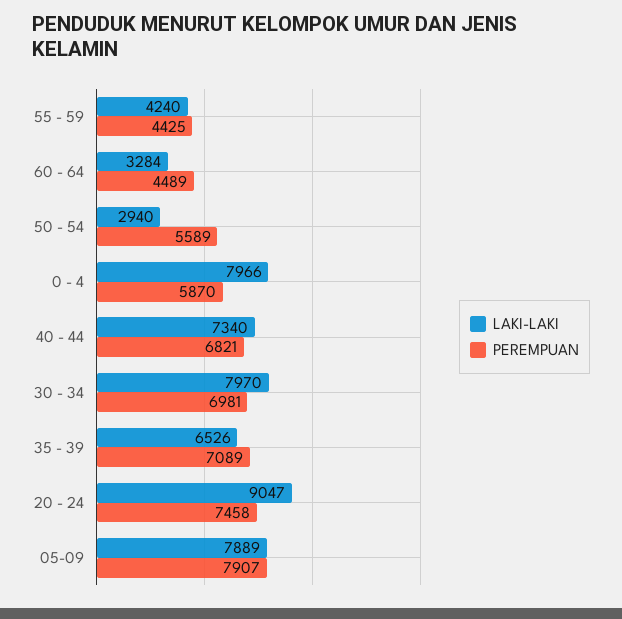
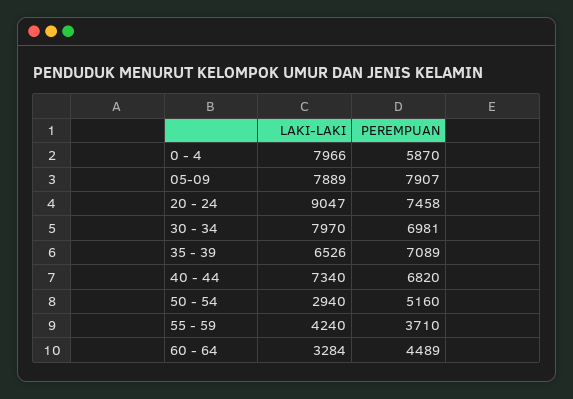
PEREMPUAN, 55 - 59: 4425 -> 3710
PEREMPUAN, 50 - 54: 5589 -> 5160
PEREMPUAN, 40 - 44: 6821 -> 6820

